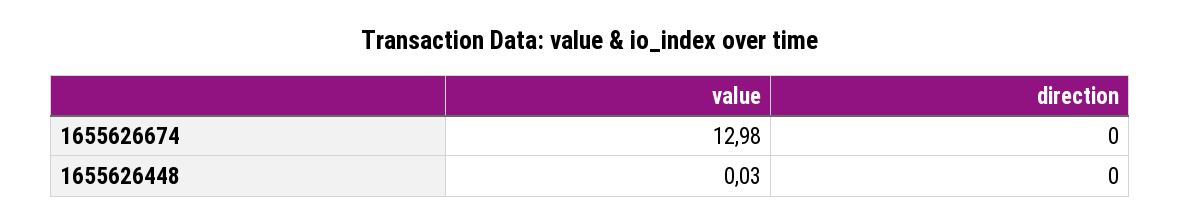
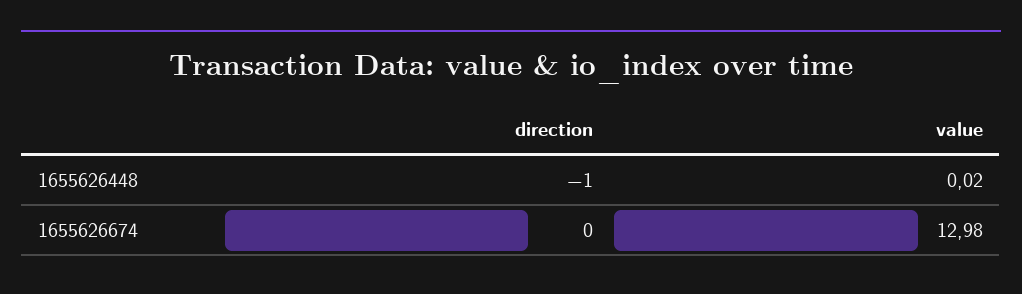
value, 1655626448: 0.03 -> 0.02
direction, 1655626448: 0 -> -1

